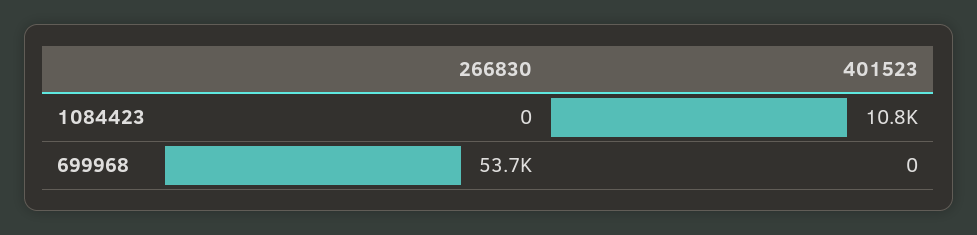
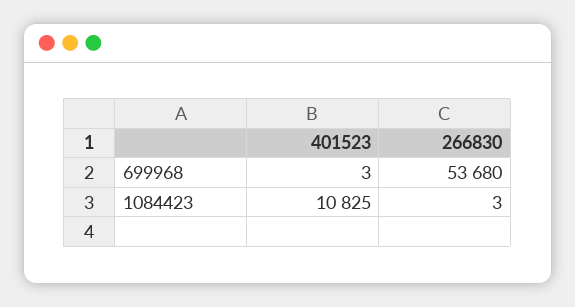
266830, 1084423: 0 -> 3
401523, 699968: 0 -> 3

